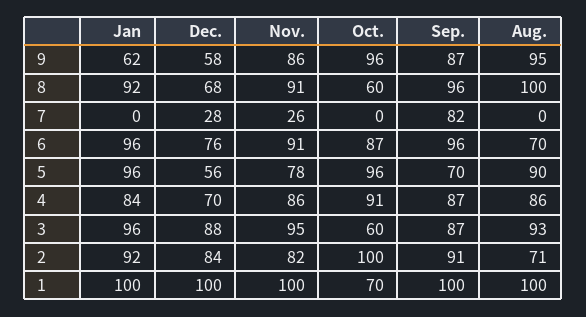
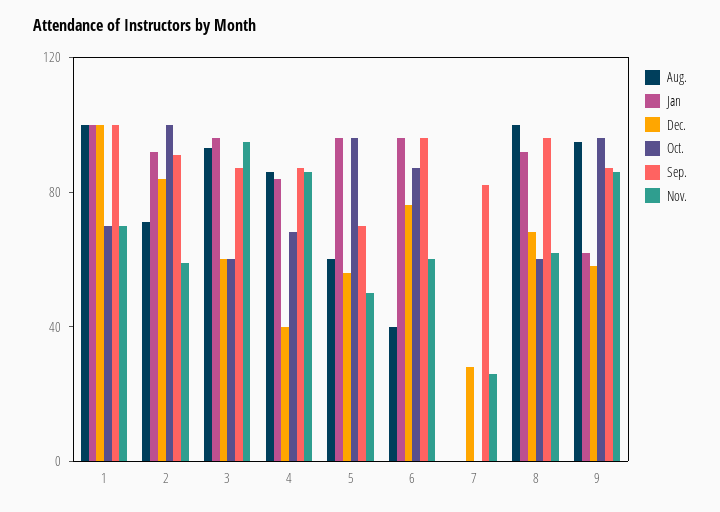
Nov., 8: 91 -> 60
Nov., 6: 91 -> 60
Aug., 6: 70 -> 40
Nov., 5: 78 -> 50
Aug., 5: 90 -> 60
Dec., 4: 70 -> 40
Oct., 4: 91 -> 70
Dec., 3: 88 -> 60
Nov., 2: 82 -> 60
Nov., 1: 100 -> 70

